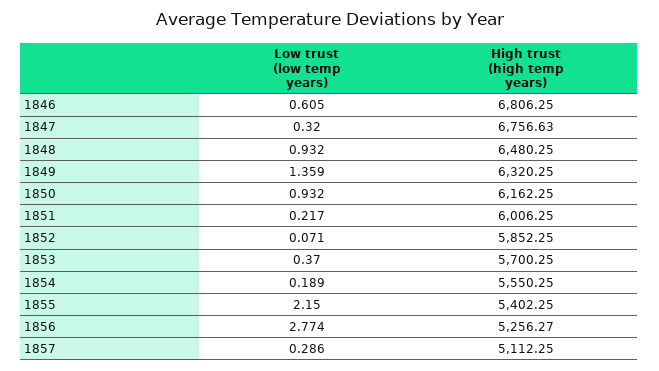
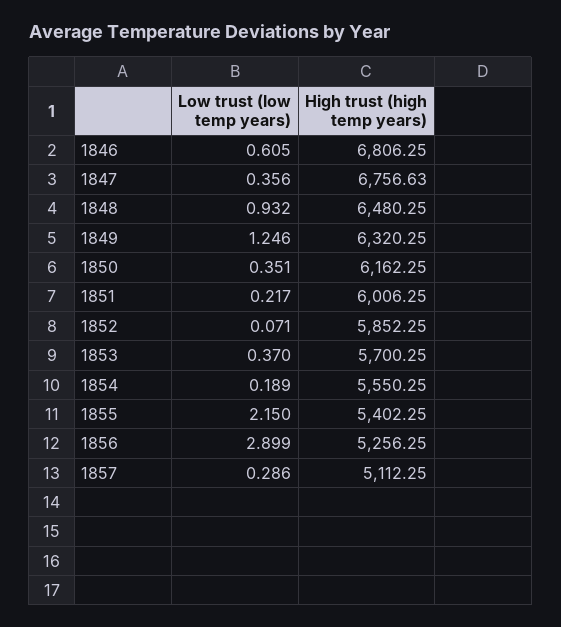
Low trust (low temp years), 1847: 0.32 -> 0.356
Low trust (low temp years), 1849: 1.359 -> 1.246
Low trust (low temp years), 1850: 0.932 -> 0.351
Low trust (low temp years), 1856: 2.774 -> 2.899
High trust (high temp years), 1856: 5256.27 -> 5256.25

